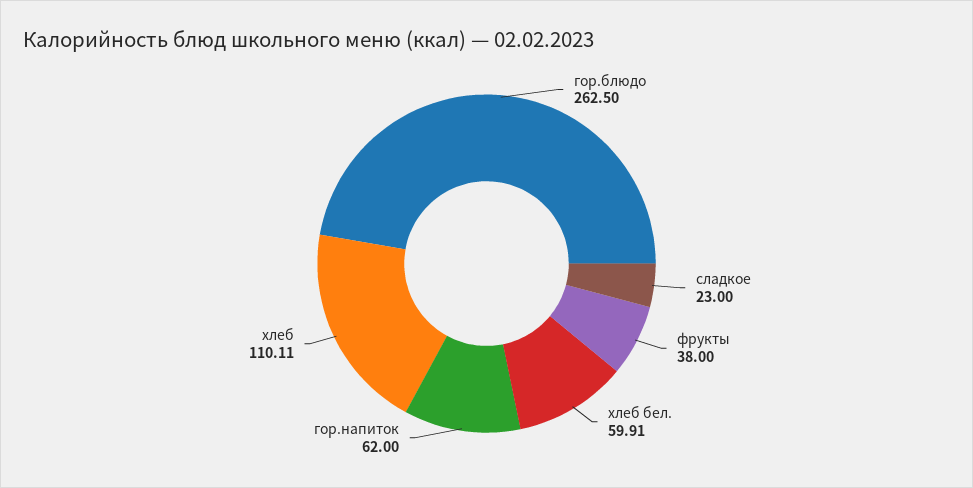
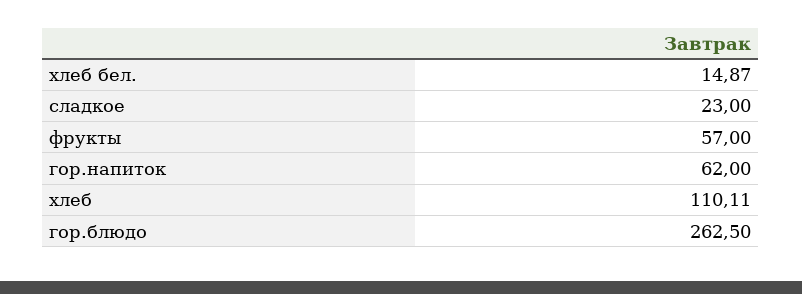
фрукты: 38 -> 57
хлеб бел.: 59.91 -> 14.87

